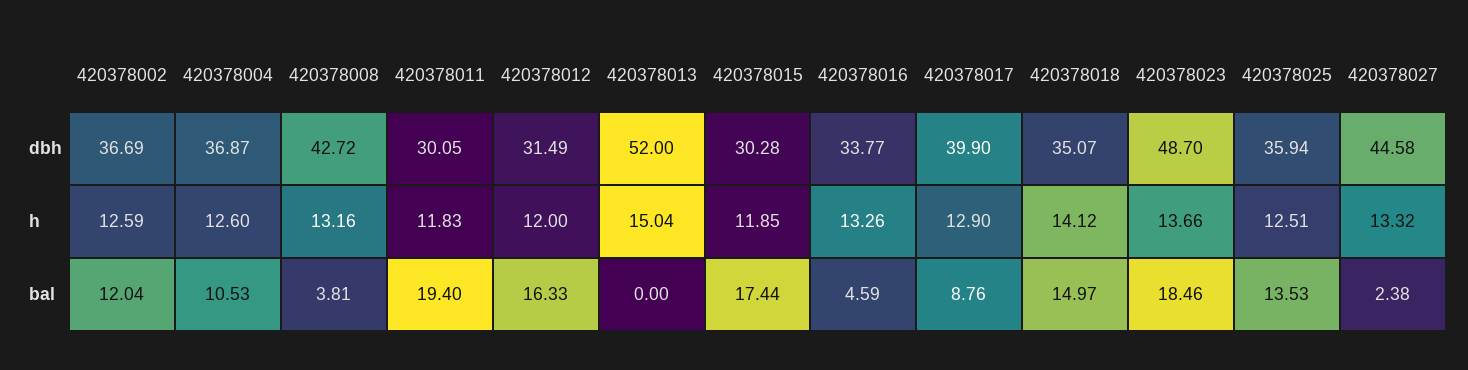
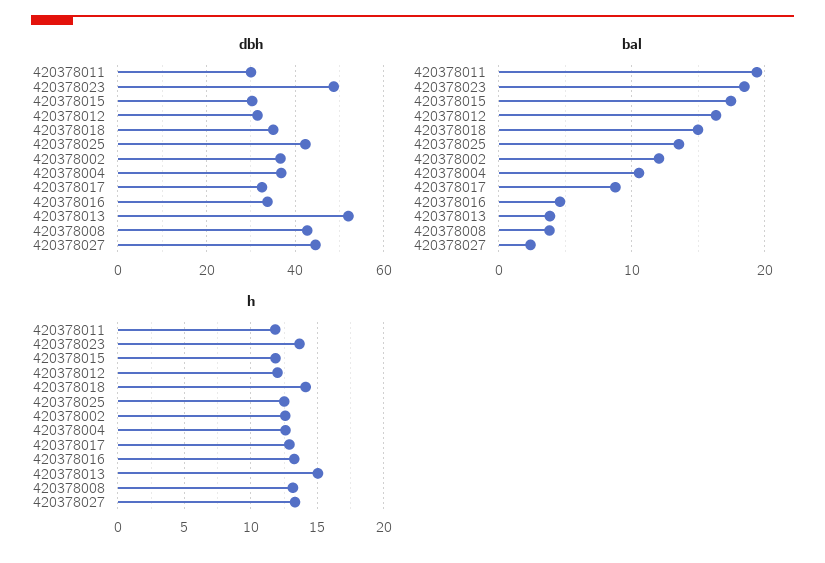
dbh, 420378017: 39.9 -> 32
dbh, 420378025: 35.94 -> 42
bal, 420378013: 0 -> 4

